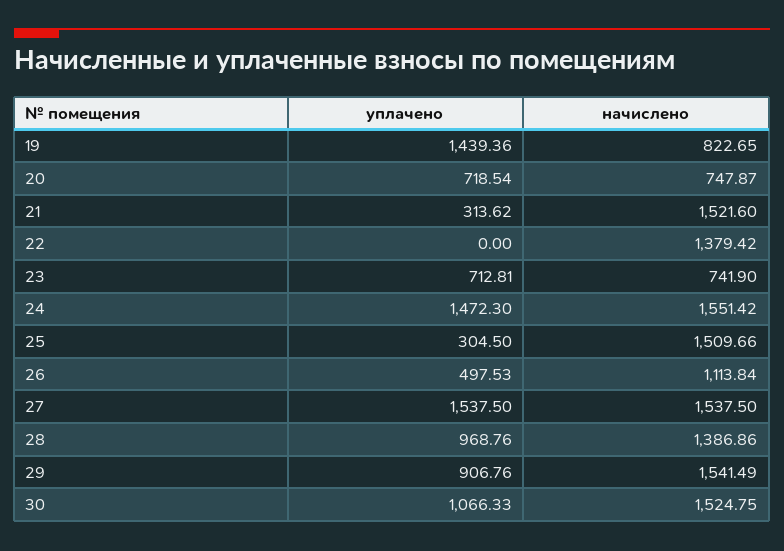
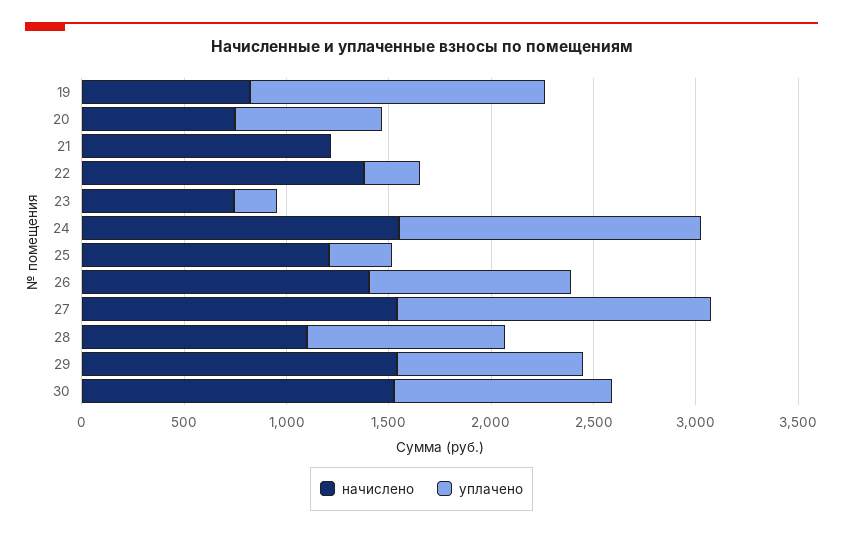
уплачено, 21: 313.62 -> 0
начислено, 21: 1521.6 -> 1200
уплачено, 22: 0 -> 300
уплачено, 23: 712.81 -> 200
начислено, 25: 1509.66 -> 1200
уплачено, 26: 497.53 -> 1000
начислено, 26: 1113.84 -> 1400
начислено, 28: 1386.86 -> 1100

